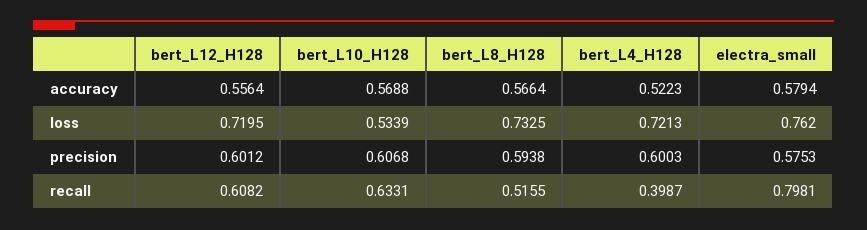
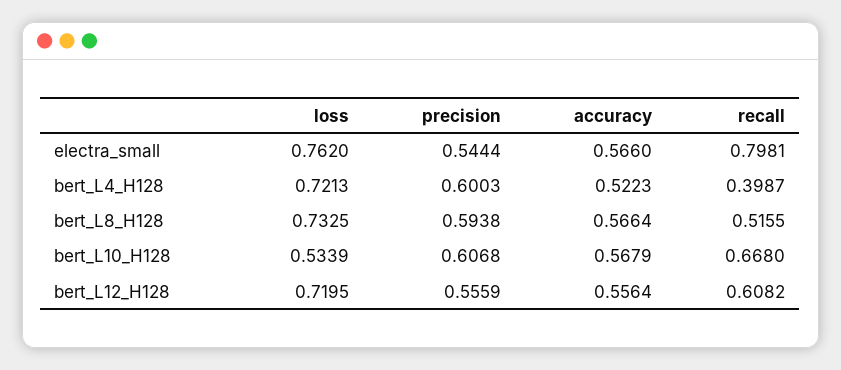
bert_L10_H128, accuracy: 0.5688 -> 0.5679
electra_small, accuracy: 0.5794 -> 0.566
bert_L12_H128, precision: 0.6012 -> 0.5559
electra_small, precision: 0.5753 -> 0.5444
bert_L10_H128, recall: 0.6331 -> 0.668

